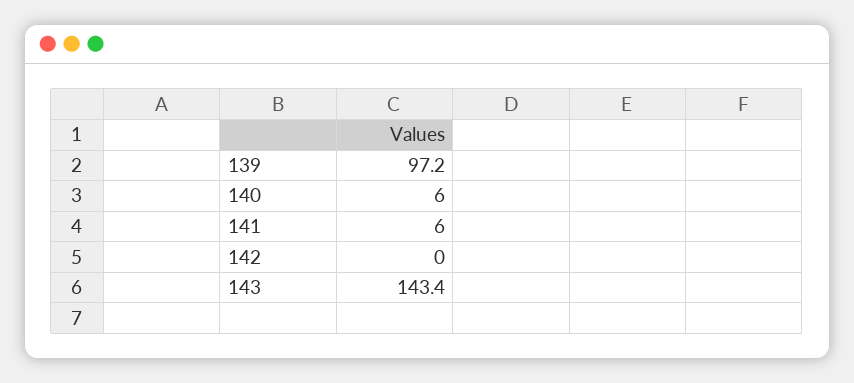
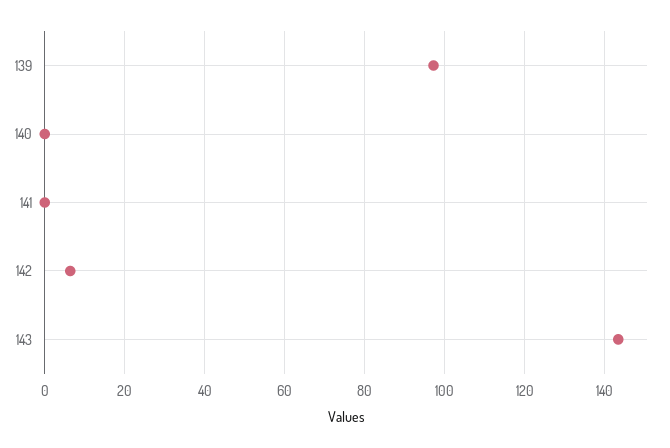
140: 6 -> 0
141: 6 -> 0
142: 0 -> 6

